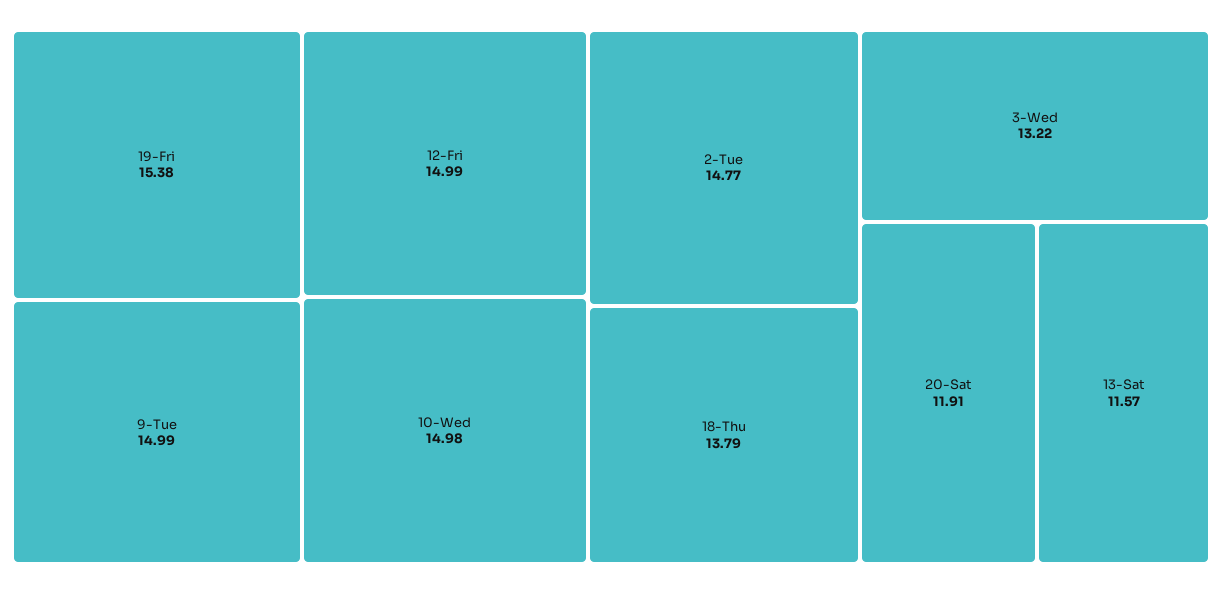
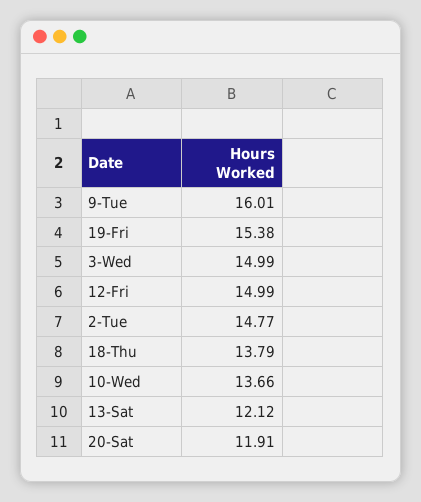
9-Tue: 14.99 -> 16.01
10-Wed: 14.98 -> 13.66
3-Wed: 13.22 -> 14.99
13-Sat: 11.57 -> 12.12

